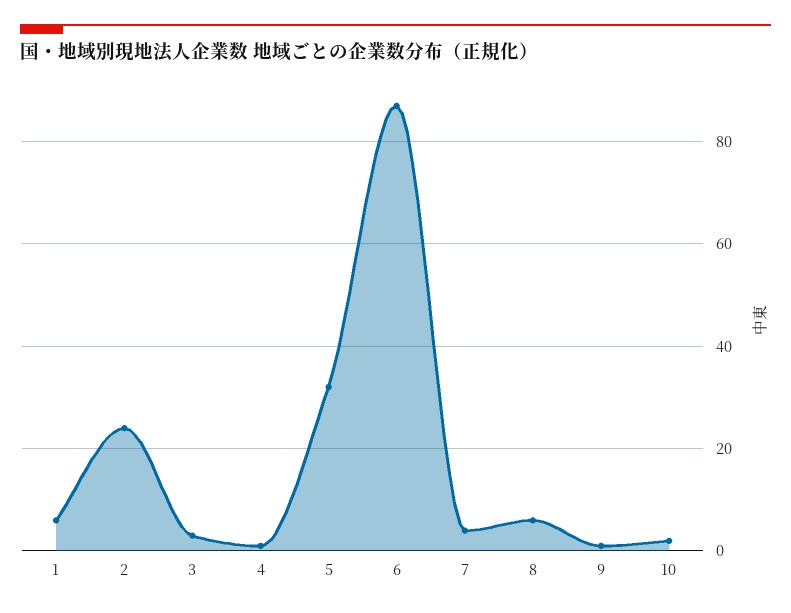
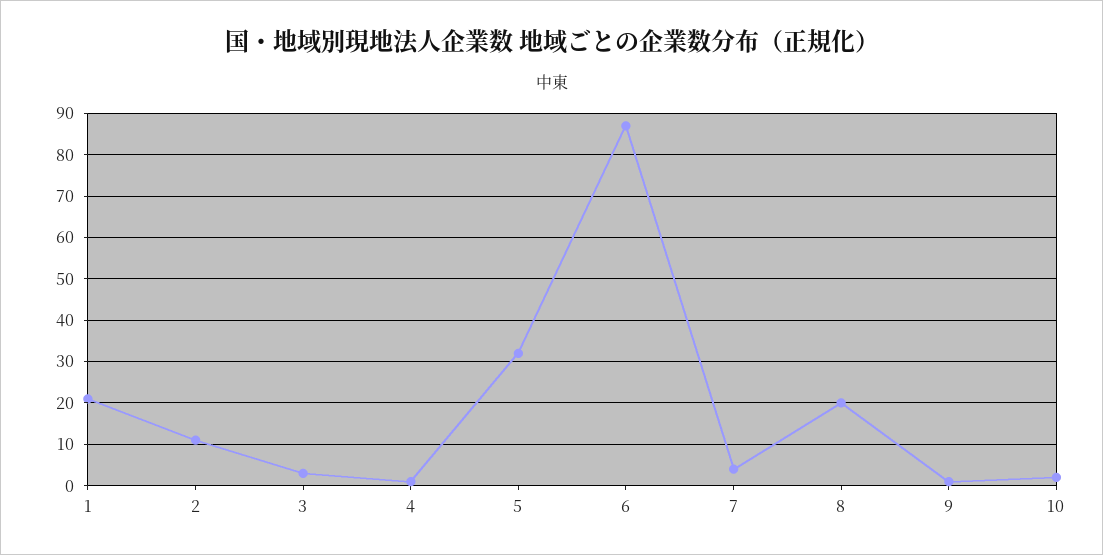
1: 5 -> 20
2: 25 -> 10
8: 5 -> 20

